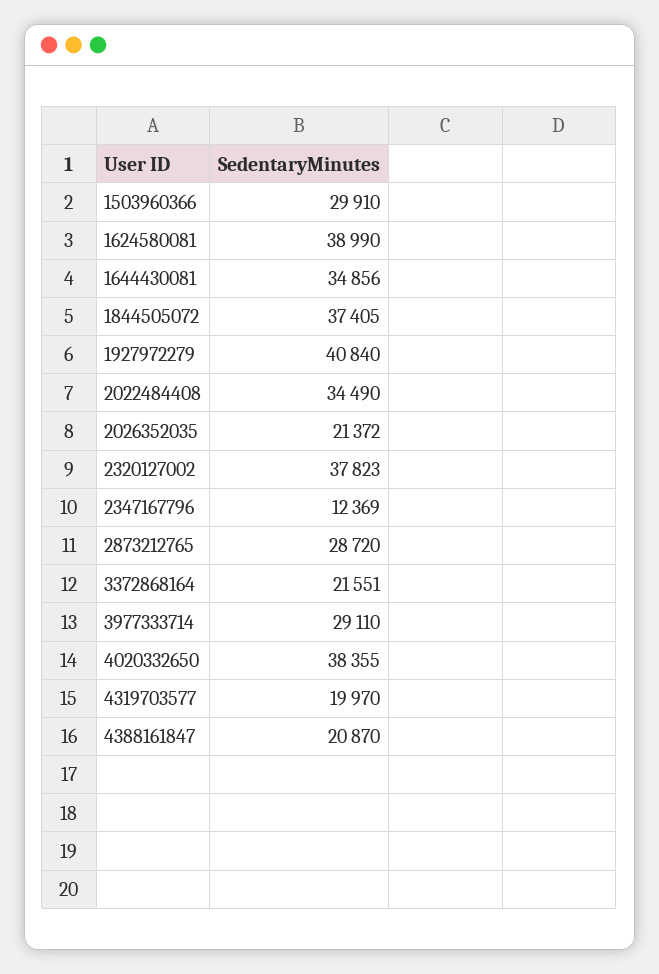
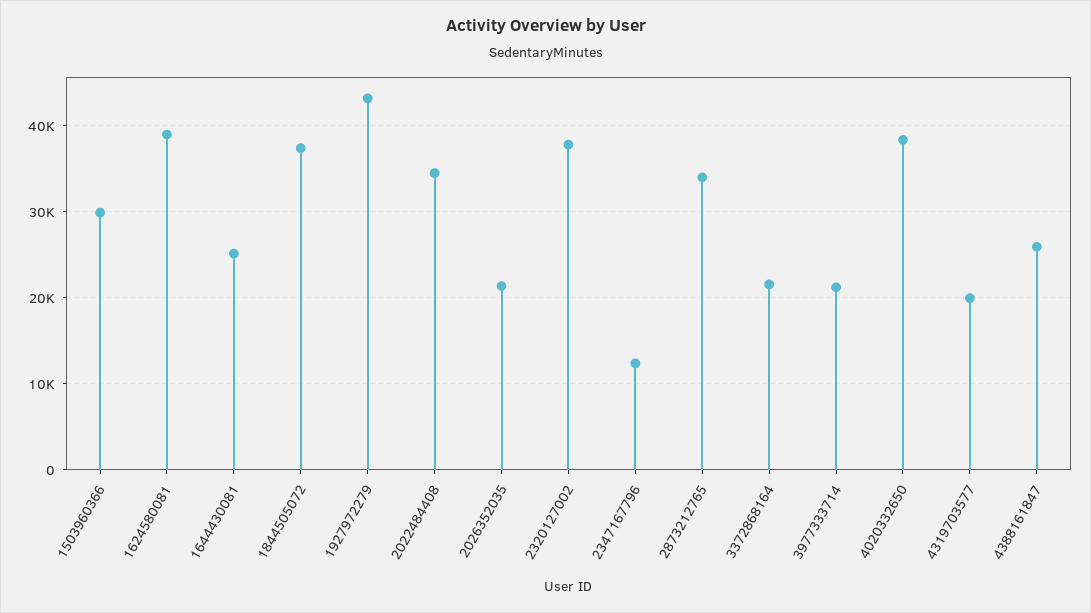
1644430081: 34856 -> 25000
1927972279: 40840 -> 43000
2873212765: 28720 -> 34000
3977333714: 29110 -> 21000
4388161847: 20870 -> 26000

